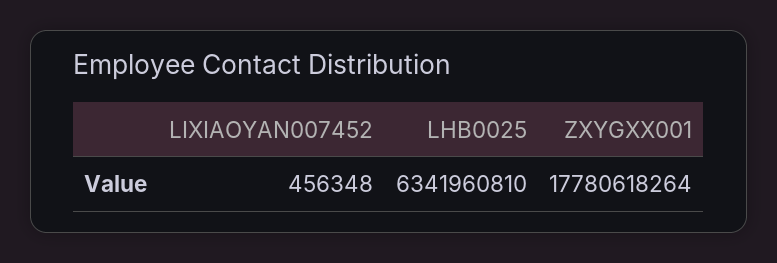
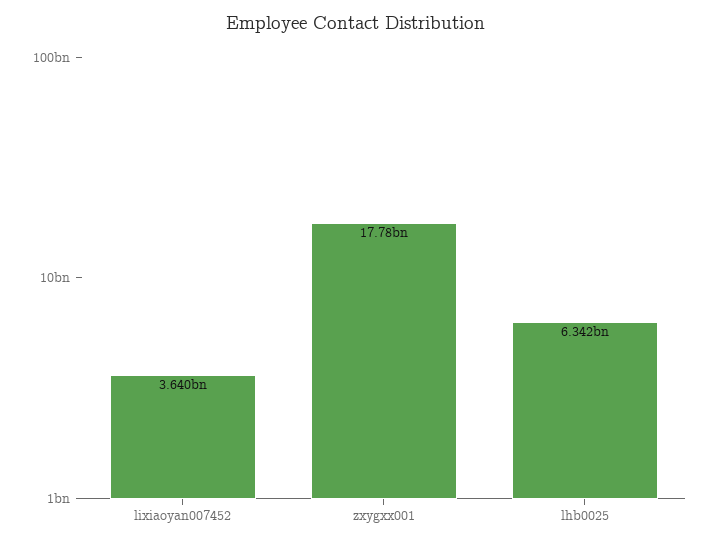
LIXIAOYAN007452: 456348 -> 3640000000

